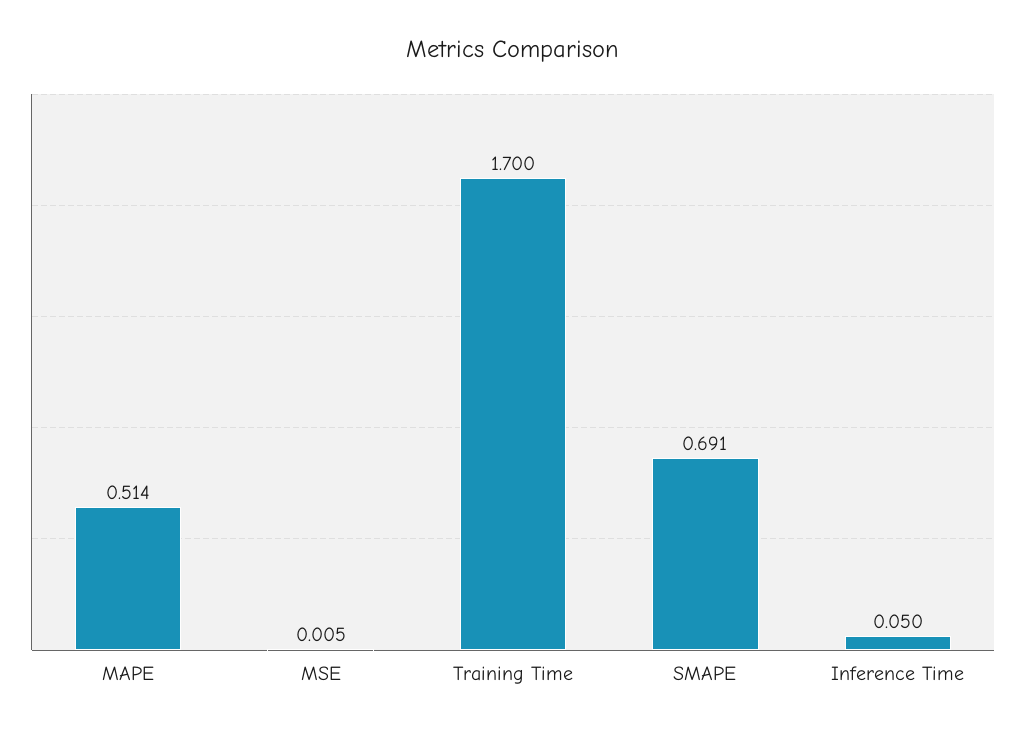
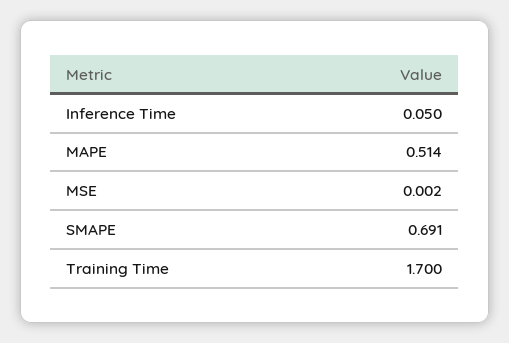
MSE: 0.005 -> 0.002

